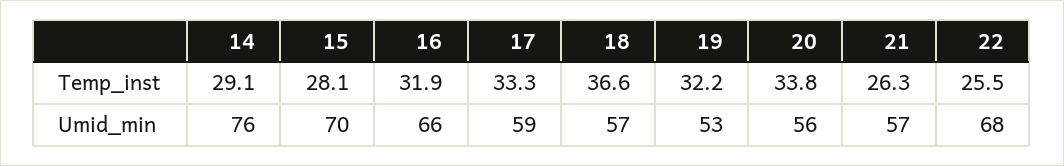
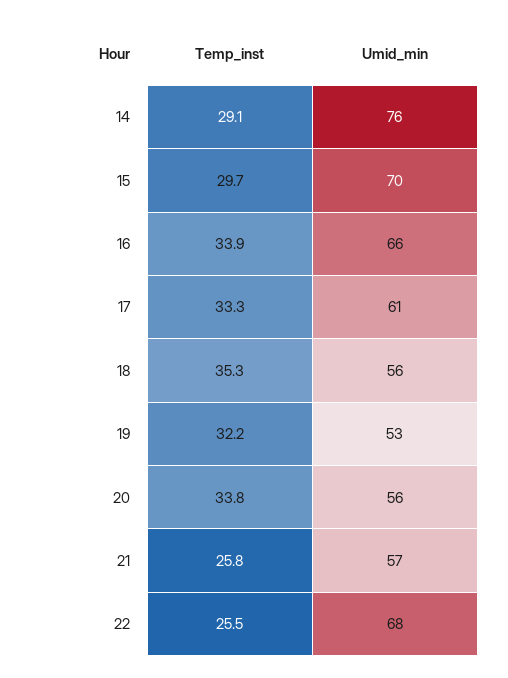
15, Temp_inst: 28.1 -> 29.7
16, Temp_inst: 31.9 -> 33.9
18, Temp_inst: 36.6 -> 35.3
21, Temp_inst: 26.3 -> 25.8
17, Umid_min: 59 -> 61
18, Umid_min: 57 -> 56

